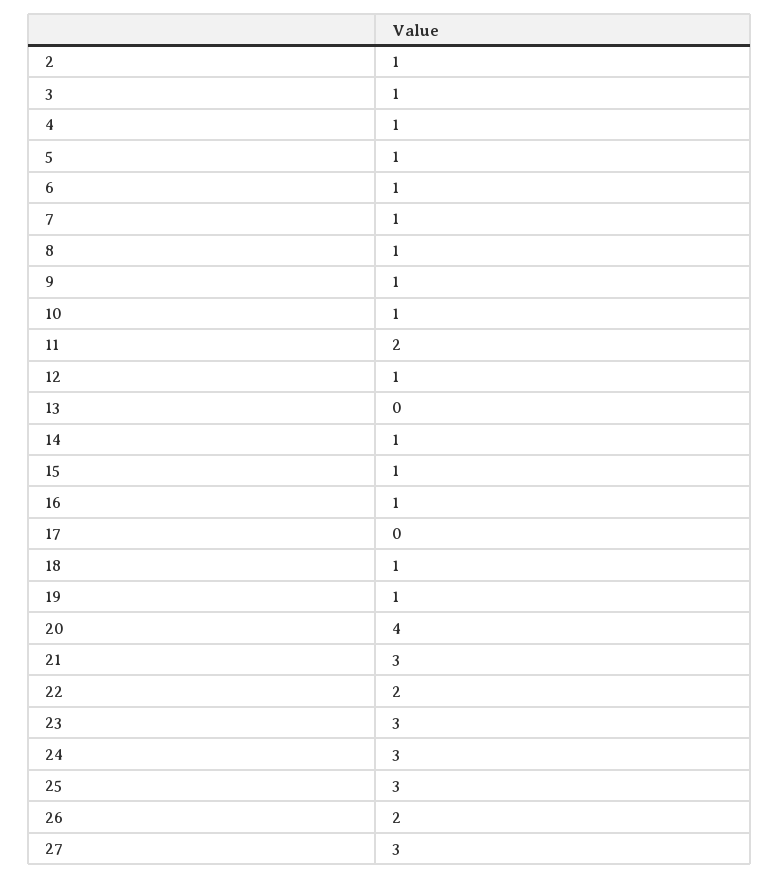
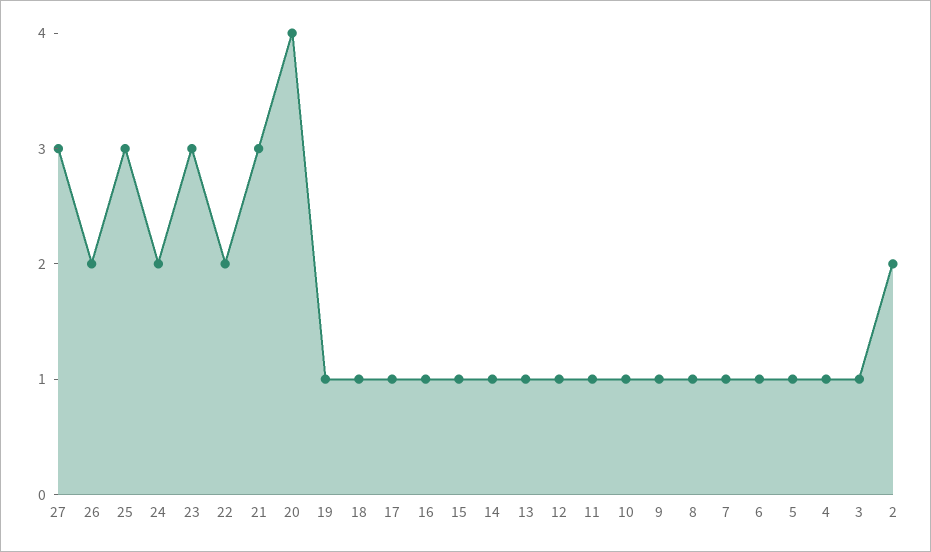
2: 1 -> 2
11: 2 -> 1
13: 0 -> 1
17: 0 -> 1
24: 3 -> 2

